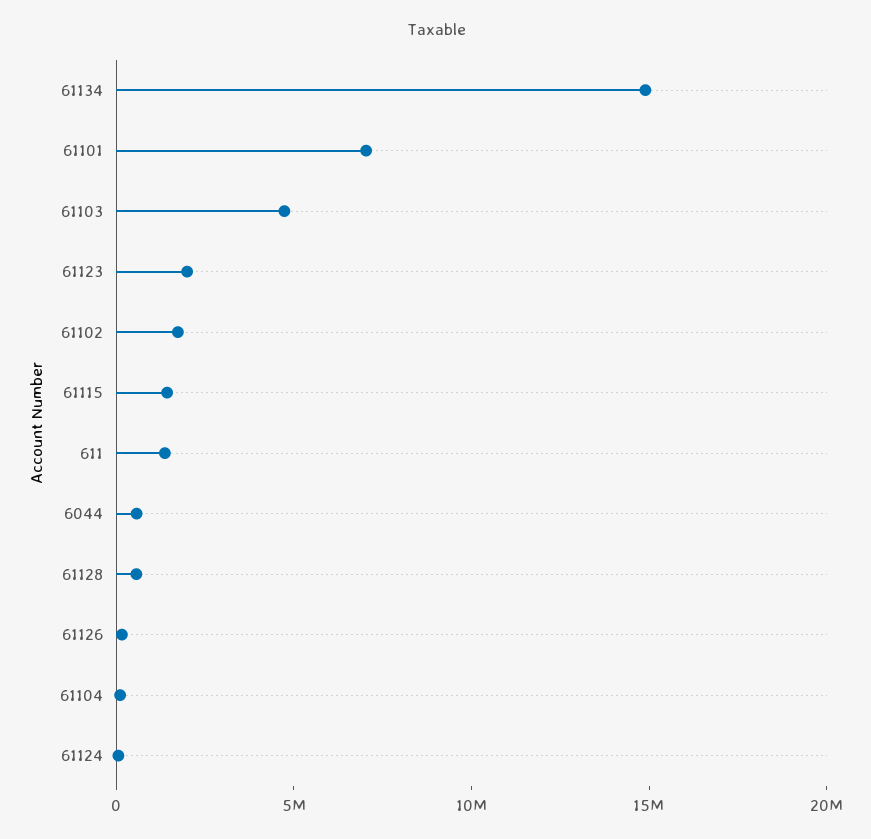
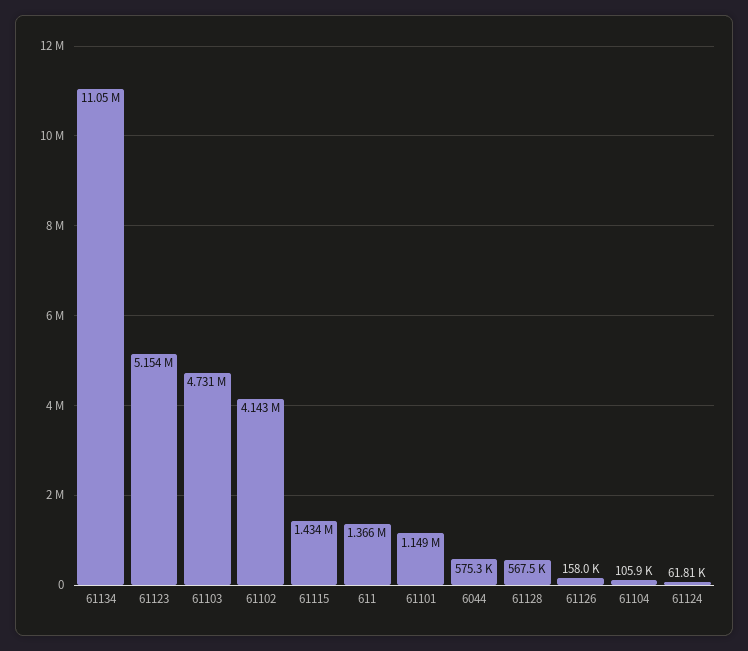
61134: 15000000 -> 11050000
61101: 7000000 -> 1149000
61123: 2000000 -> 5154000
61102: 2000000 -> 4143000

